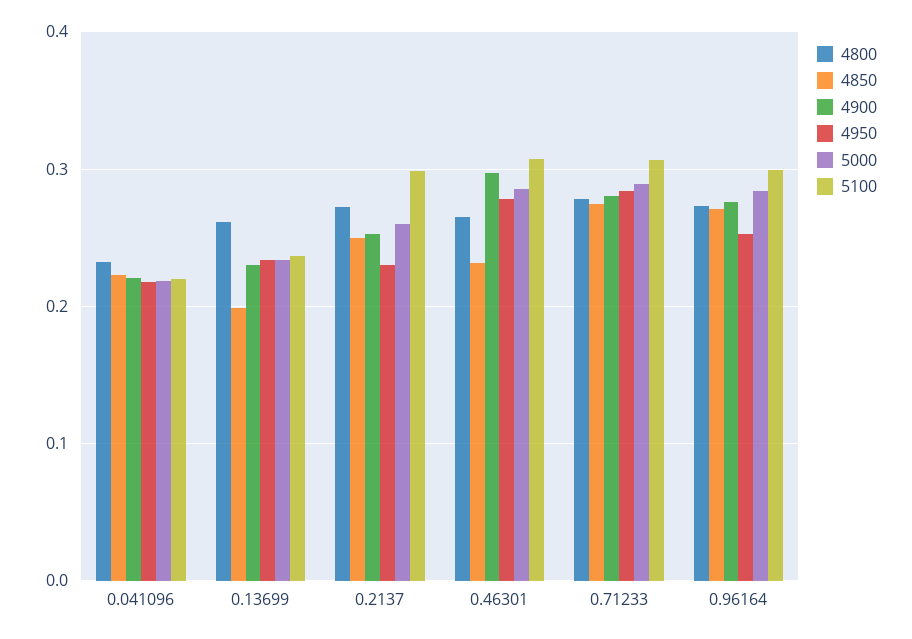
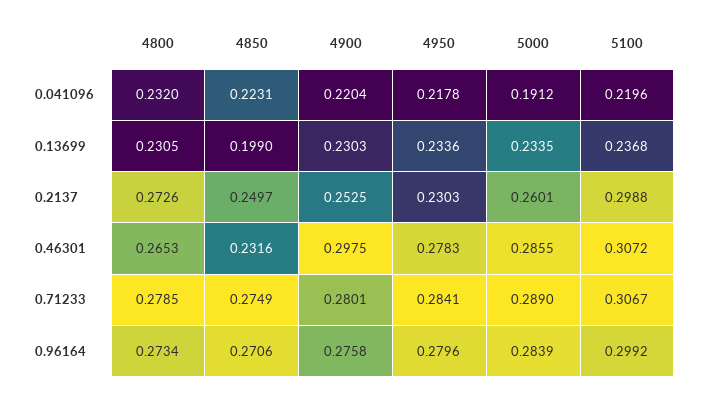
5000, 0.041096: 0.22 -> 0.1912
4800, 0.13699: 0.26 -> 0.2305
4950, 0.96164: 0.25 -> 0.2796

